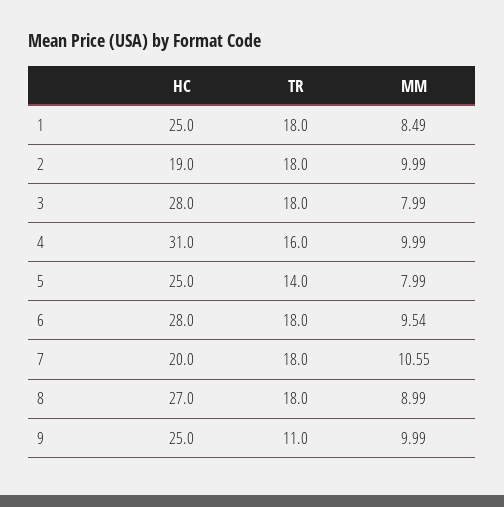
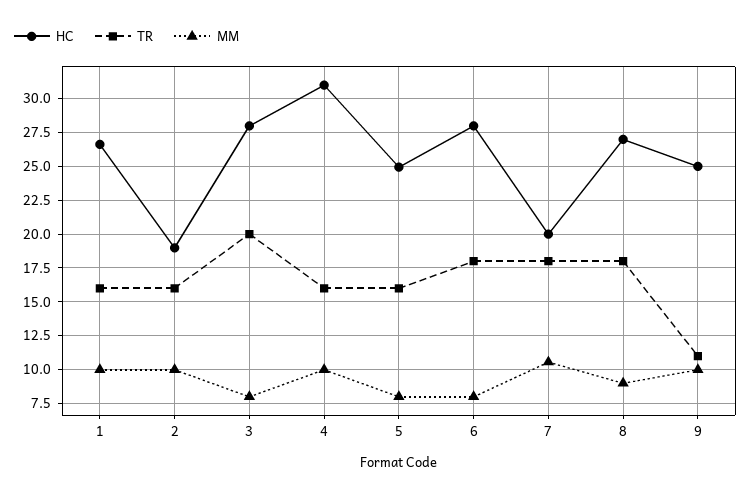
HC, 1: 25 -> 26.5
TR, 1: 18 -> 16
MM, 1: 8.49 -> 10
TR, 2: 18 -> 16
TR, 3: 18 -> 20
TR, 5: 14 -> 16
MM, 6: 9.54 -> 8

